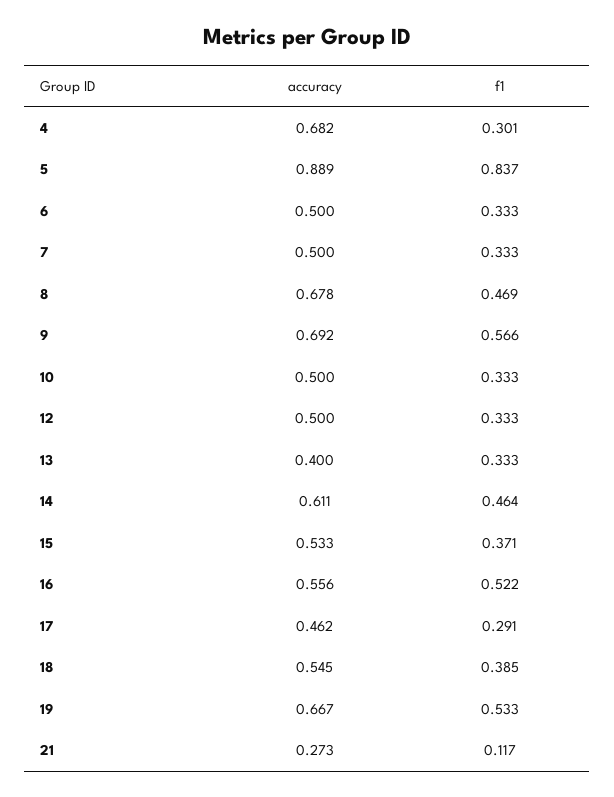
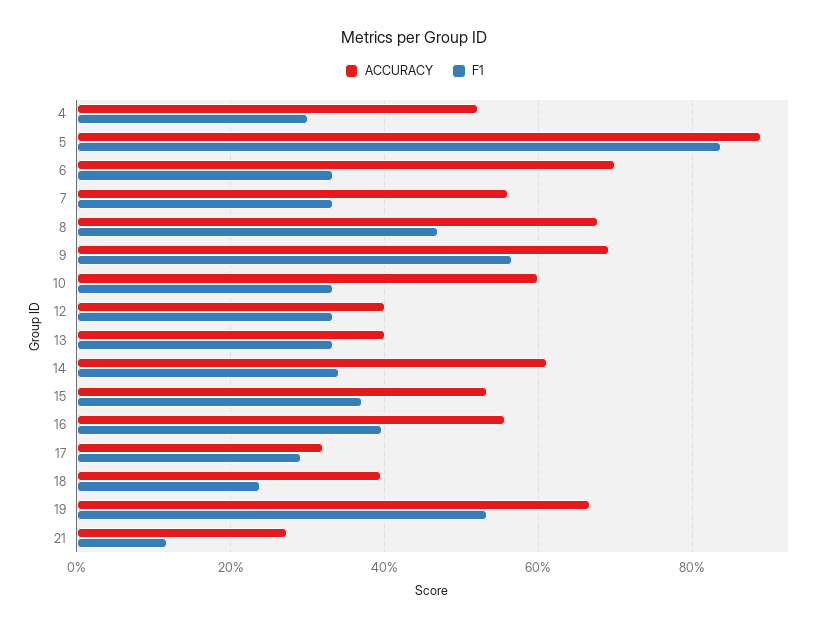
accuracy, 4: 0.682 -> 0.52
accuracy, 6: 0.5 -> 0.7
accuracy, 7: 0.5 -> 0.56
accuracy, 10: 0.5 -> 0.6
accuracy, 12: 0.5 -> 0.4
f1, 14: 0.464 -> 0.34
f1, 16: 0.522 -> 0.4
accuracy, 17: 0.462 -> 0.32
accuracy, 18: 0.545 -> 0.4
f1, 18: 0.385 -> 0.24

